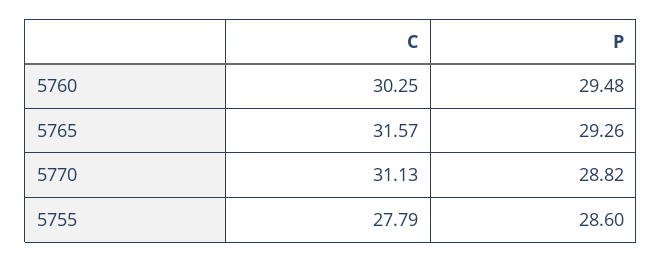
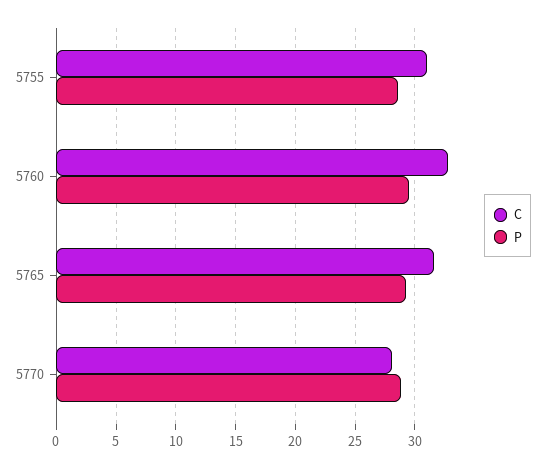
C, 5760: 30.25 -> 33
C, 5770: 31.13 -> 28
C, 5755: 27.79 -> 31

